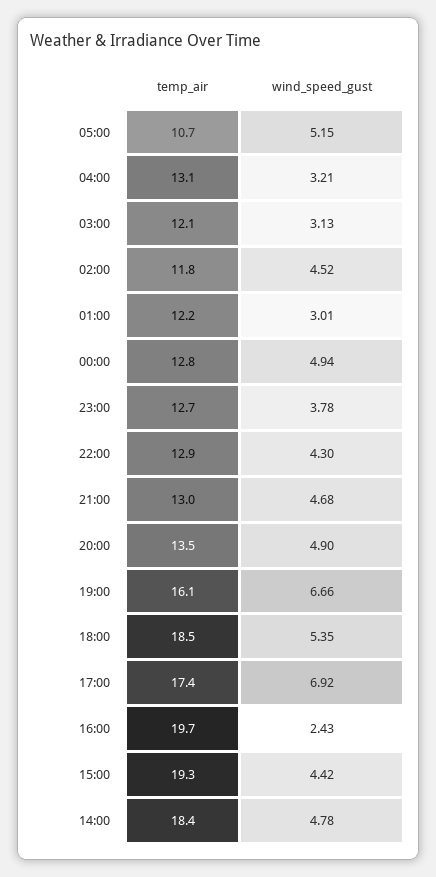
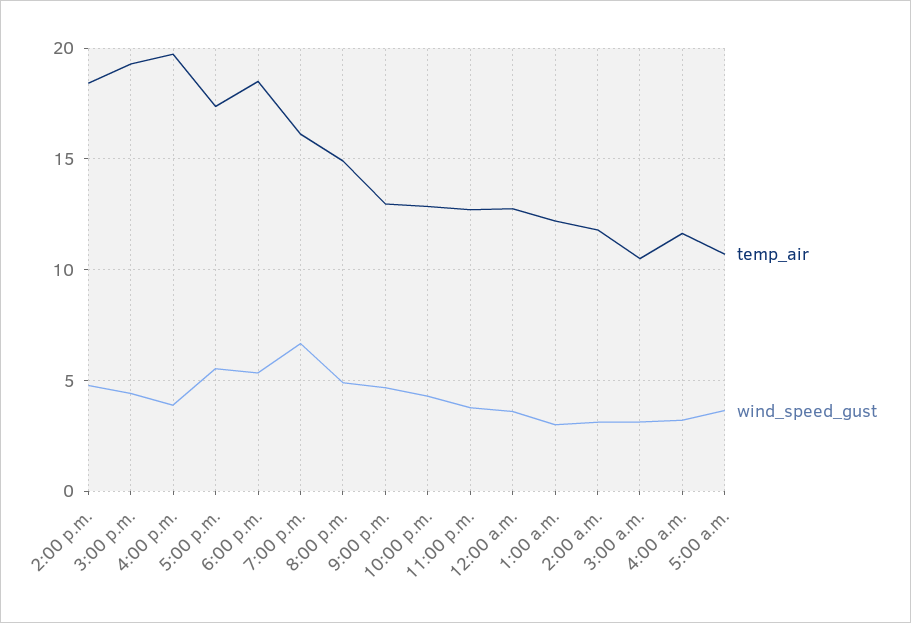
wind_speed_gust, 05:00: 5.15 -> 3.5
temp_air, 04:00: 13.1 -> 11.5
temp_air, 03:00: 12.1 -> 10.5
wind_speed_gust, 02:00: 4.52 -> 3
wind_speed_gust, 00:00: 4.94 -> 3.5
temp_air, 20:00: 13.5 -> 15
wind_speed_gust, 17:00: 6.92 -> 5.5
wind_speed_gust, 16:00: 2.43 -> 4

